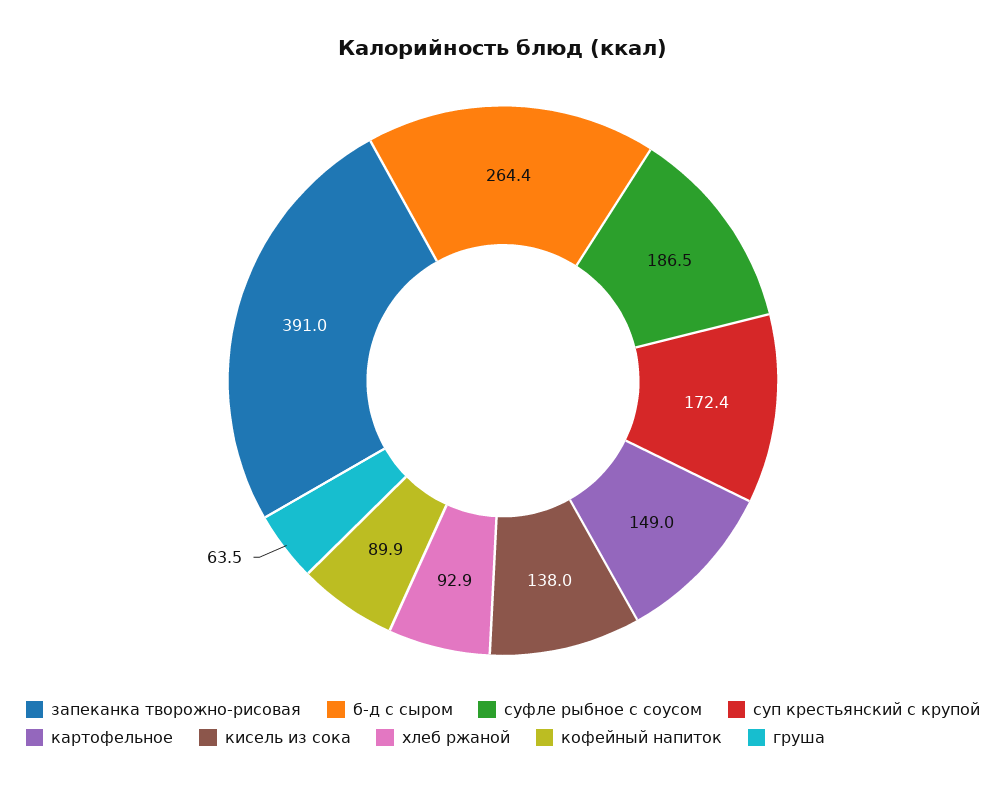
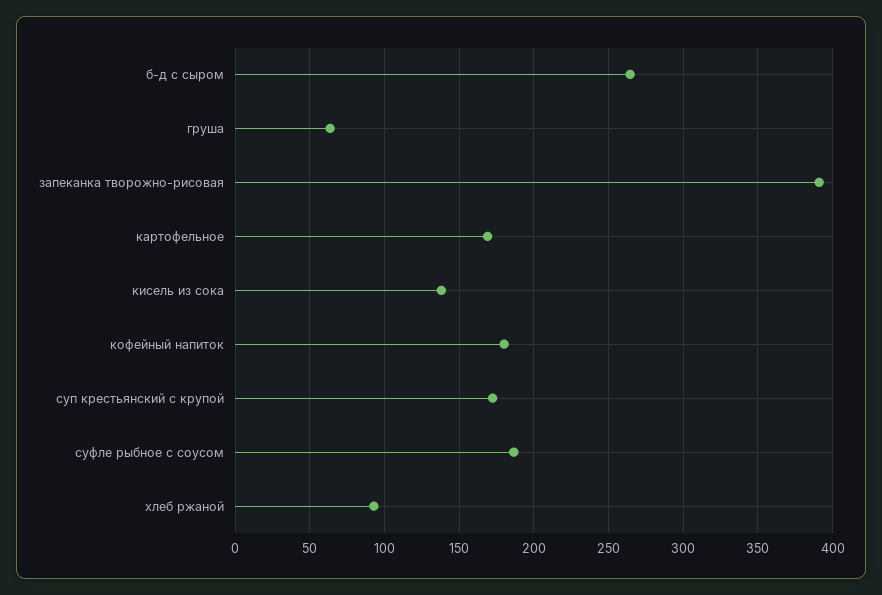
картофельное: 149 -> 170
кофейный напиток: 89.9 -> 180

